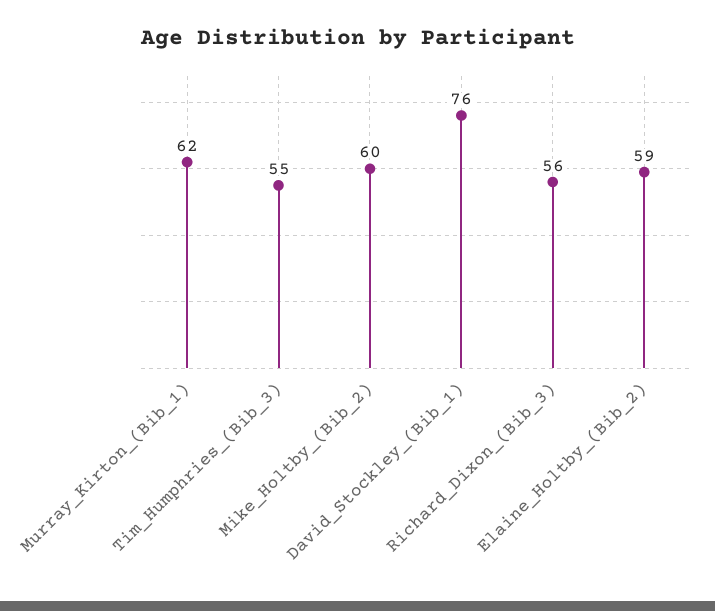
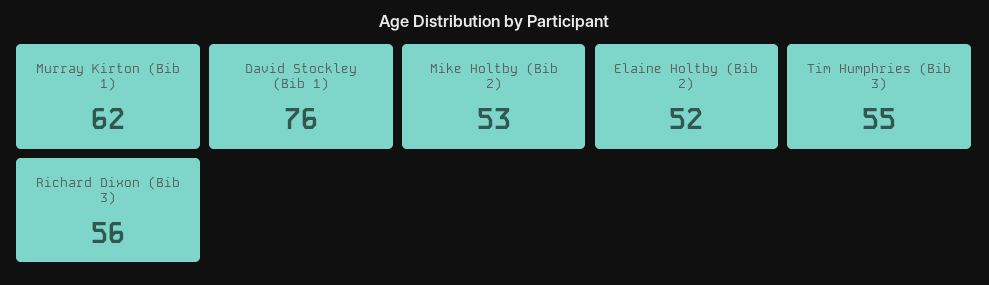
Mike_Holtby_(Bib_2): 60 -> 53
Elaine_Holtby_(Bib_2): 59 -> 52

